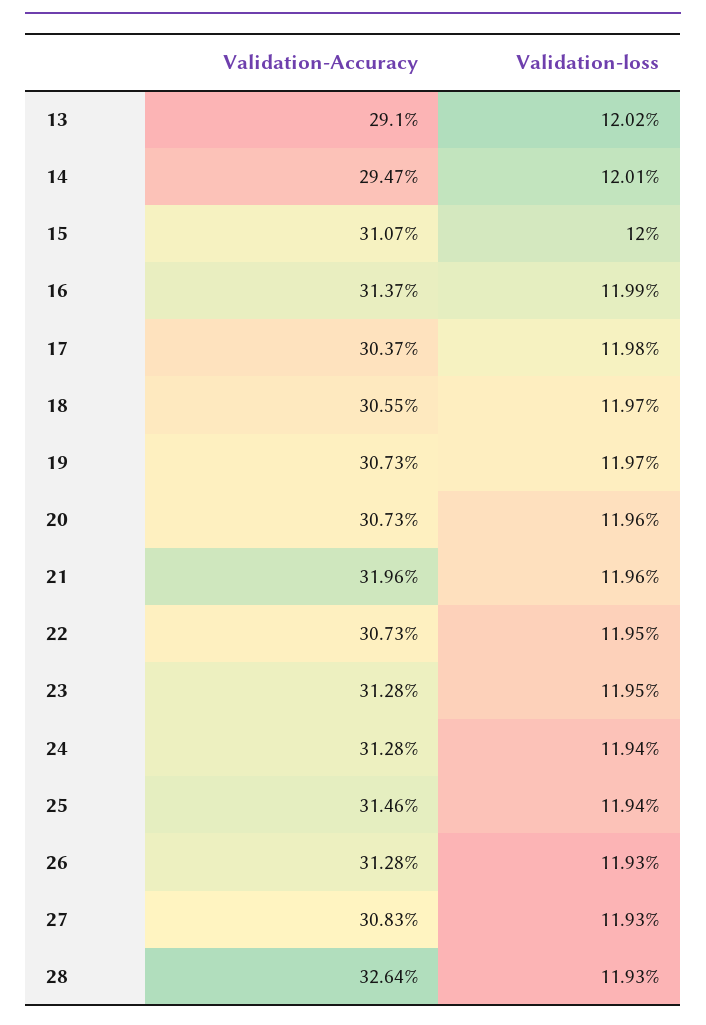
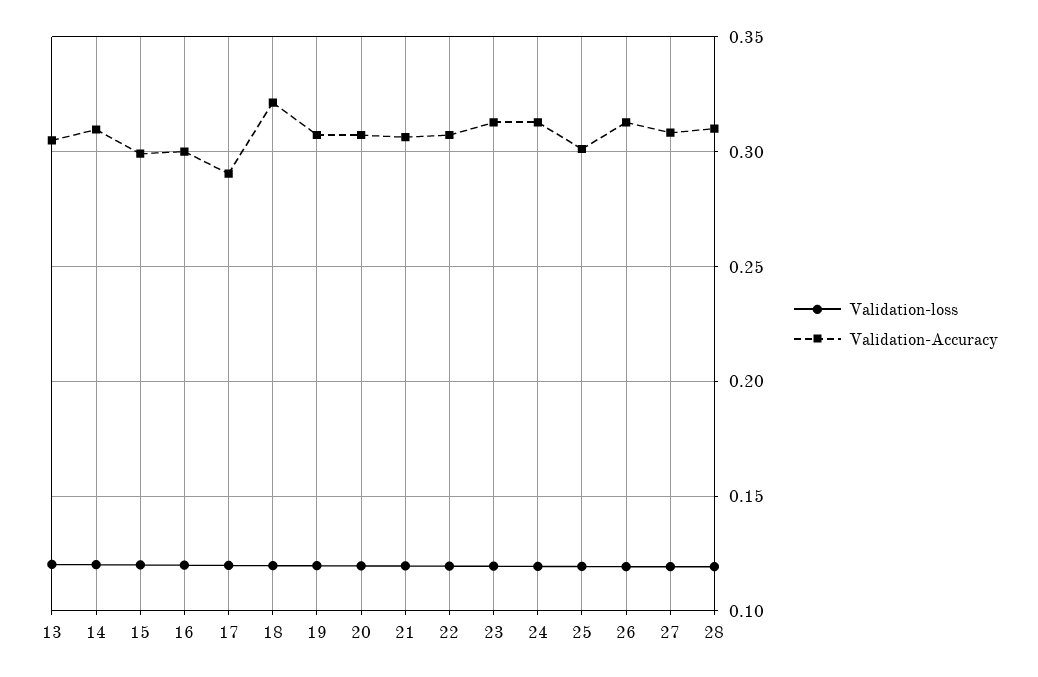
Validation-Accuracy, 13: 0.291 -> 0.305
Validation-Accuracy, 14: 0.2947 -> 0.31
Validation-Accuracy, 15: 0.3107 -> 0.3
Validation-Accuracy, 16: 0.3137 -> 0.3
Validation-Accuracy, 17: 0.3037 -> 0.29
Validation-Accuracy, 18: 0.3055 -> 0.32
Validation-Accuracy, 21: 0.3196 -> 0.305
Validation-Accuracy, 25: 0.3146 -> 0.3
Validation-Accuracy, 28: 0.3264 -> 0.31

